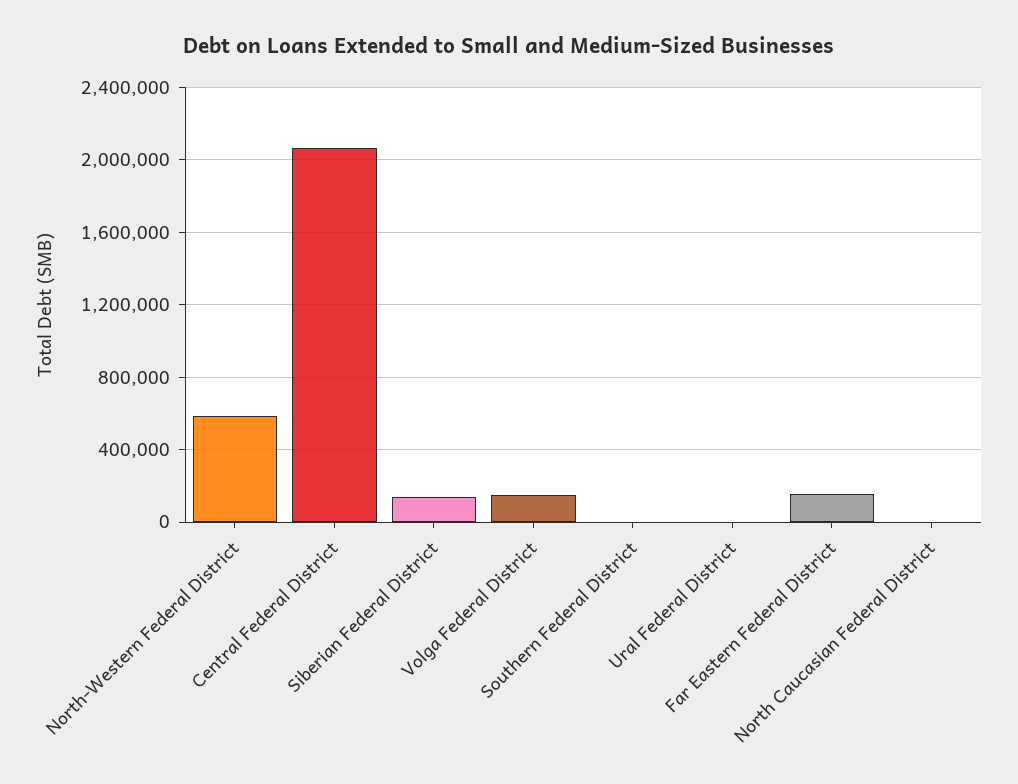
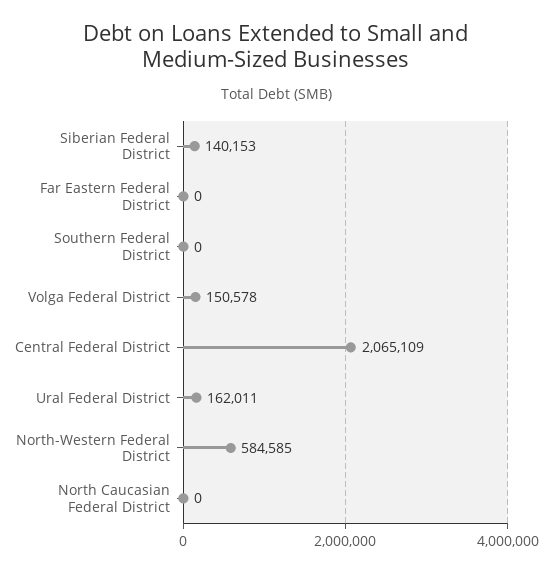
Ural Federal District: 0 -> 162011
Far Eastern Federal District: 150000 -> 0

